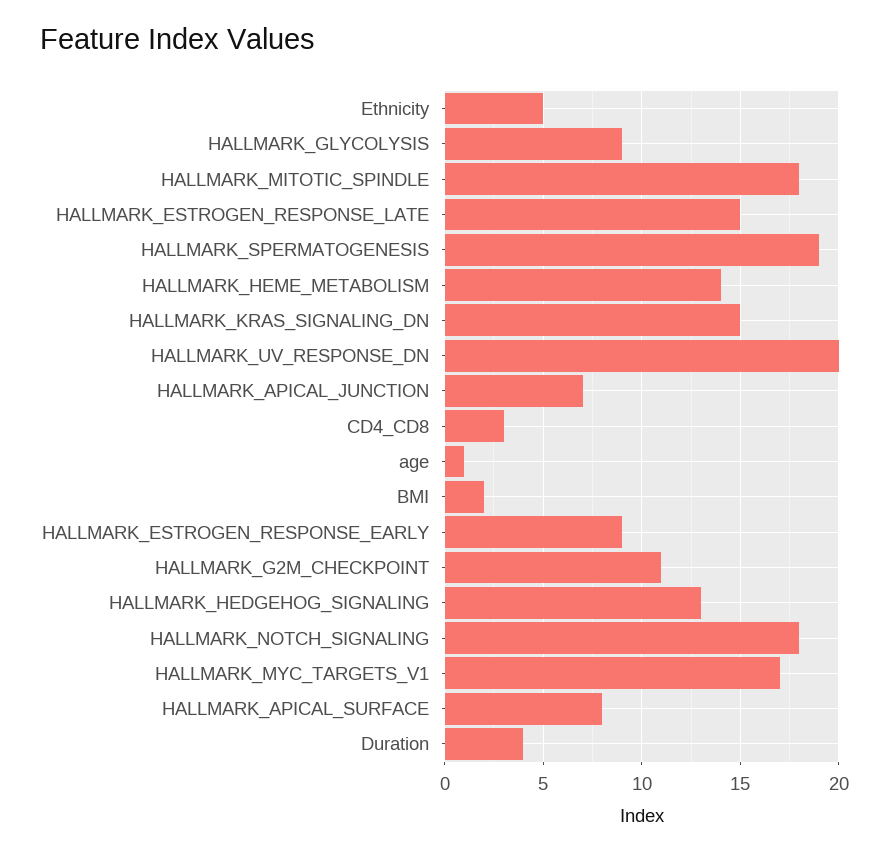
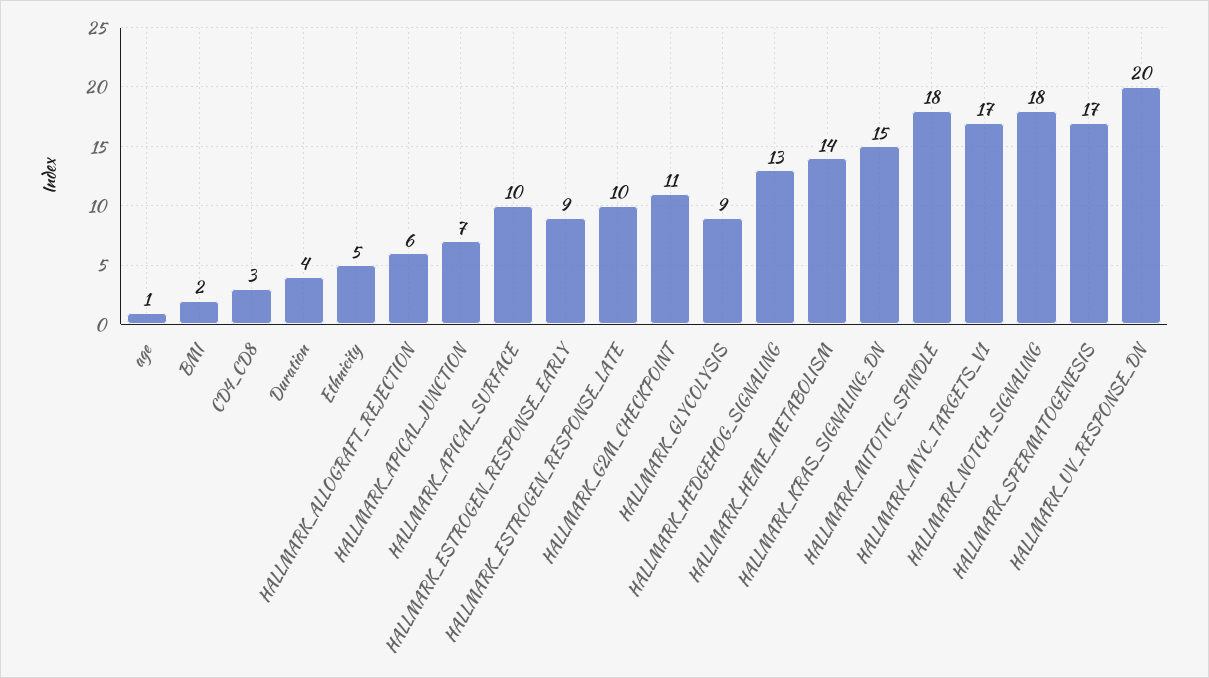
HALLMARK_ESTROGEN_RESPONSE_LATE: 15 -> 10
HALLMARK_SPERMATOGENESIS: 19 -> 17
HALLMARK_APICAL_SURFACE: 8 -> 10
HALLMARK_ALLOGRAFT_REJECTION: none -> 6

